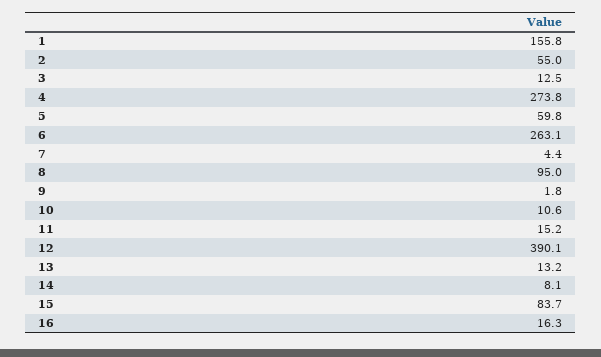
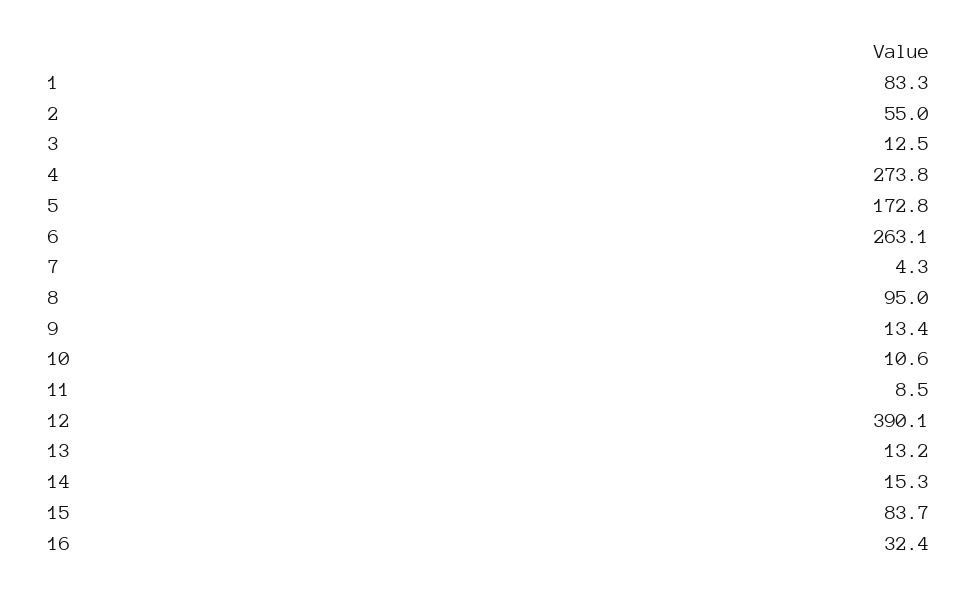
1: 155.8 -> 83.3
5: 59.8 -> 172.8
7: 4.4 -> 4.3
9: 1.8 -> 13.4
11: 15.2 -> 8.5
14: 8.1 -> 15.3
16: 16.3 -> 32.4

